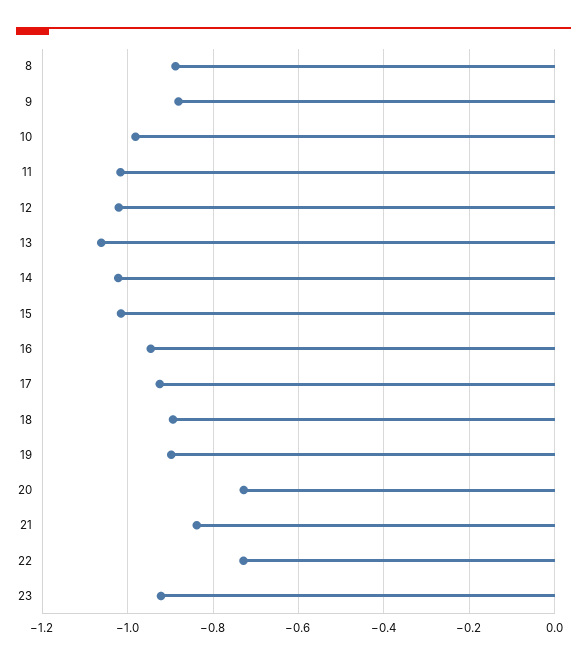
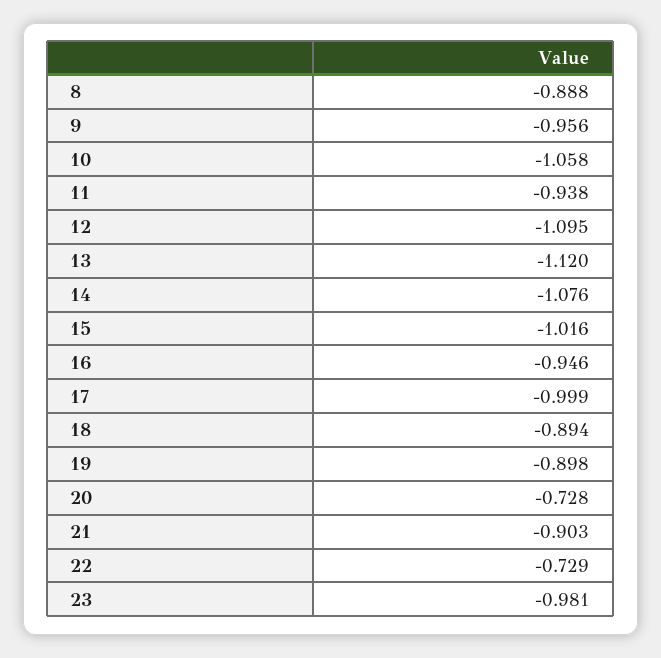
9: -0.88 -> -0.956
10: -0.98 -> -1.058
11: -1.02 -> -0.938
12: -1.02 -> -1.095
13: -1.06 -> -1.12
14: -1.02 -> -1.076
17: -0.92 -> -0.999
21: -0.84 -> -0.903
23: -0.92 -> -0.981

